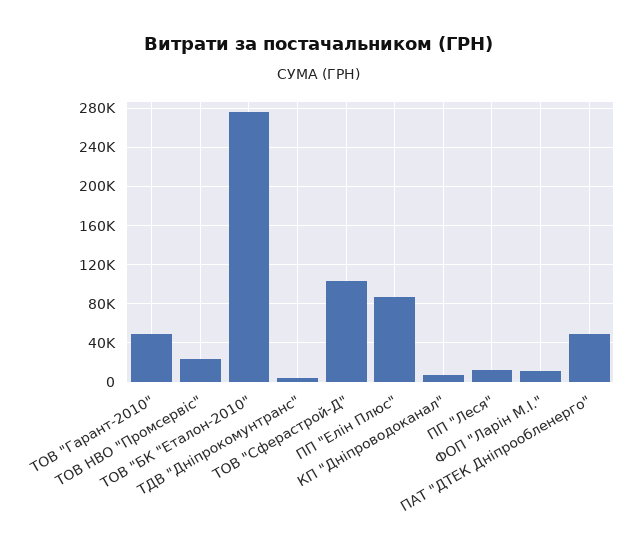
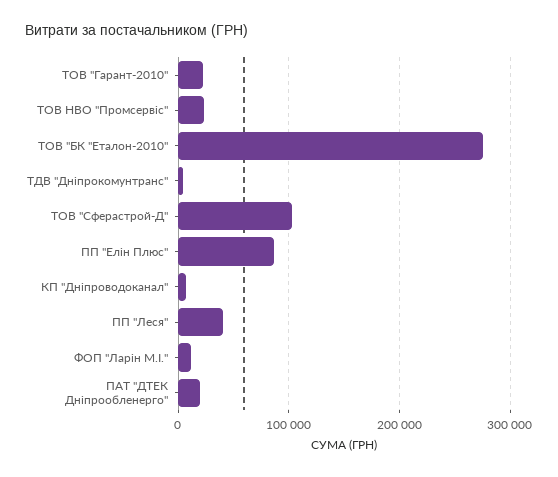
ТОВ "Гарант-2010": 50000 -> 20000
ПП "Леся": 10000 -> 40000
ПАТ "ДТЕК Дніпрообленерго": 50000 -> 20000

